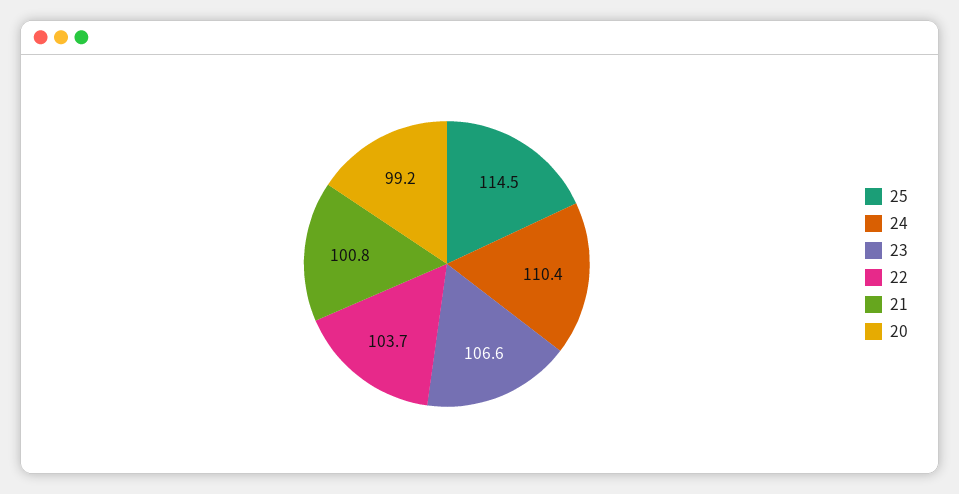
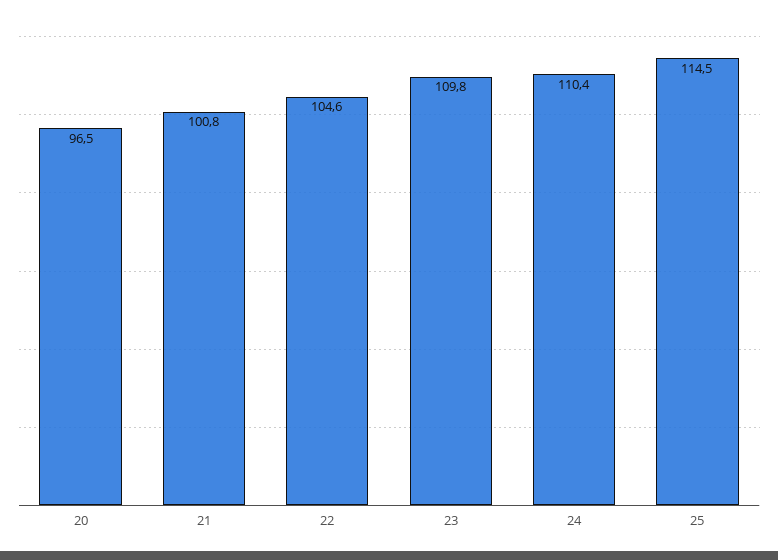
23: 106.6 -> 109.8
22: 103.7 -> 104.6
20: 99.2 -> 96.5

